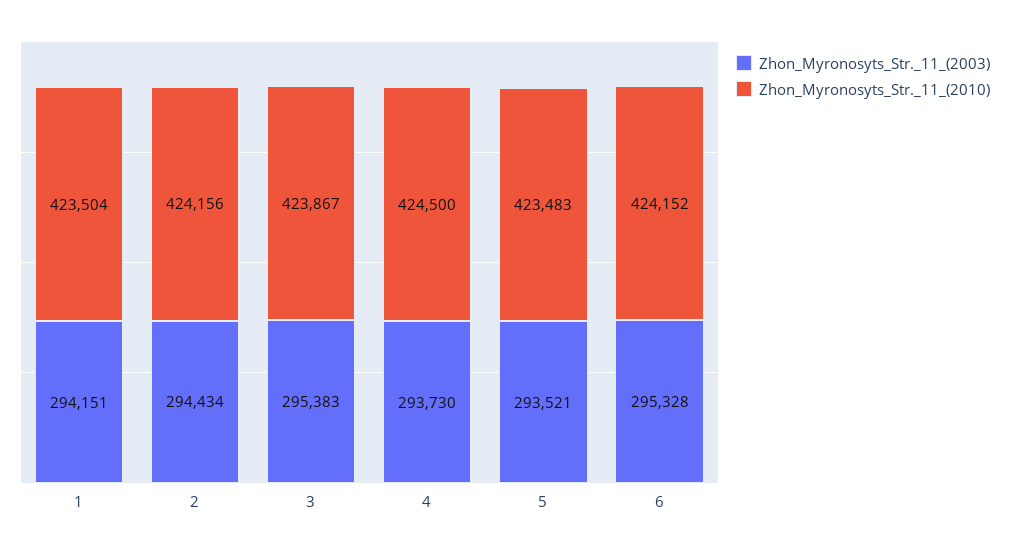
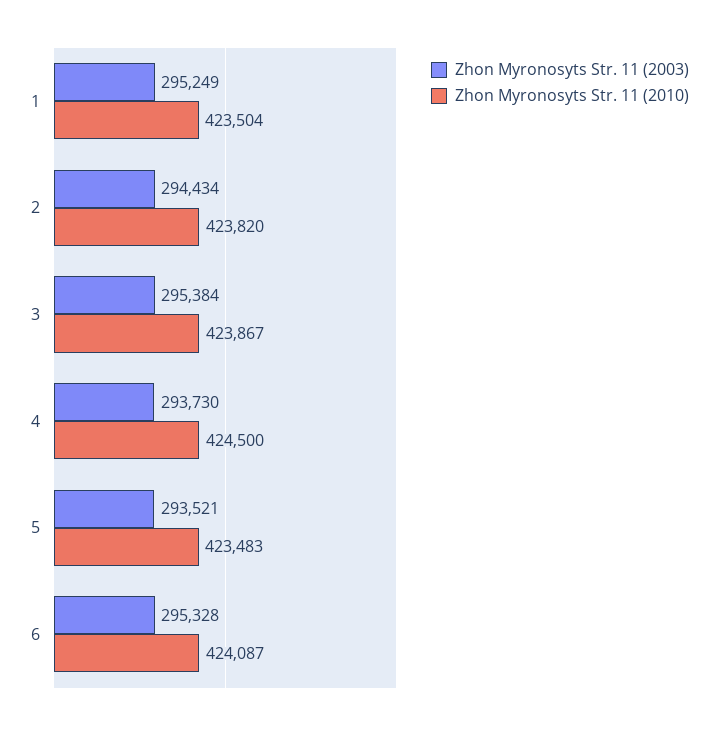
Zhon_Myronosyts_Str._11_(2003), 1: 294151 -> 295249
Zhon_Myronosyts_Str._11_(2010), 2: 424156 -> 423820
Zhon_Myronosyts_Str._11_(2003), 3: 295383 -> 295384
Zhon_Myronosyts_Str._11_(2010), 6: 424152 -> 424087

